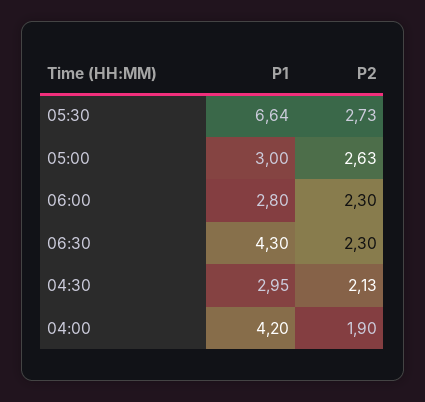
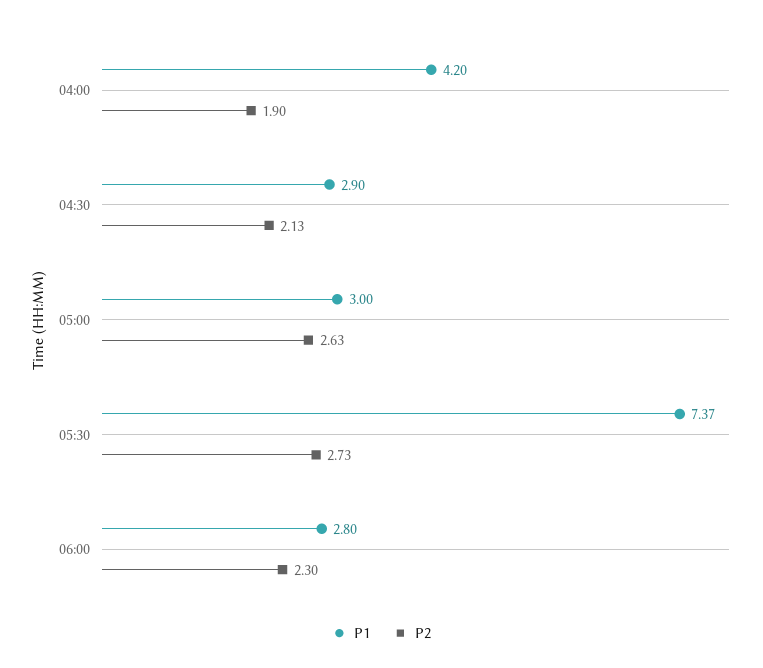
P1, 05:30: 6.64 -> 7.37
P1, 06:30: 4.3 -> none
P2, 06:30: 2.3 -> none
P1, 04:30: 2.95 -> 2.9

